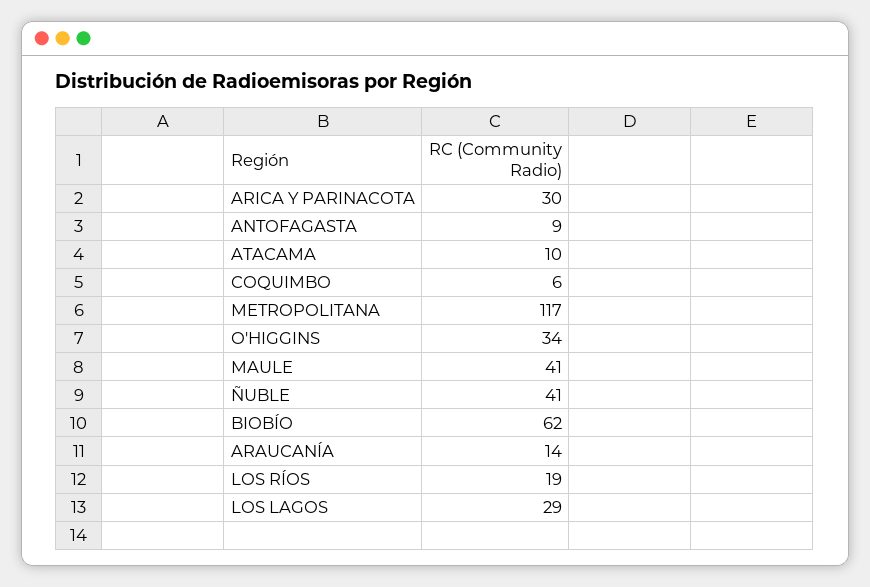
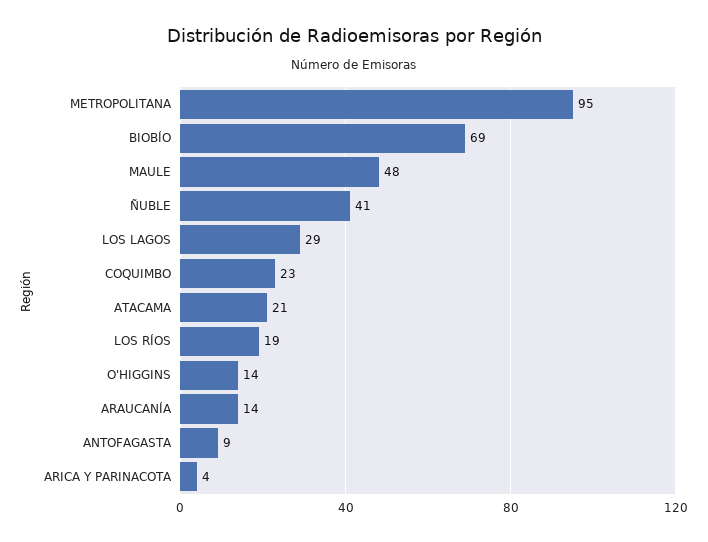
ARICA Y PARINACOTA: 30 -> 4
ATACAMA: 10 -> 21
COQUIMBO: 6 -> 23
METROPOLITANA: 117 -> 95
O'HIGGINS: 34 -> 14
MAULE: 41 -> 48
BIOBÍO: 62 -> 69

